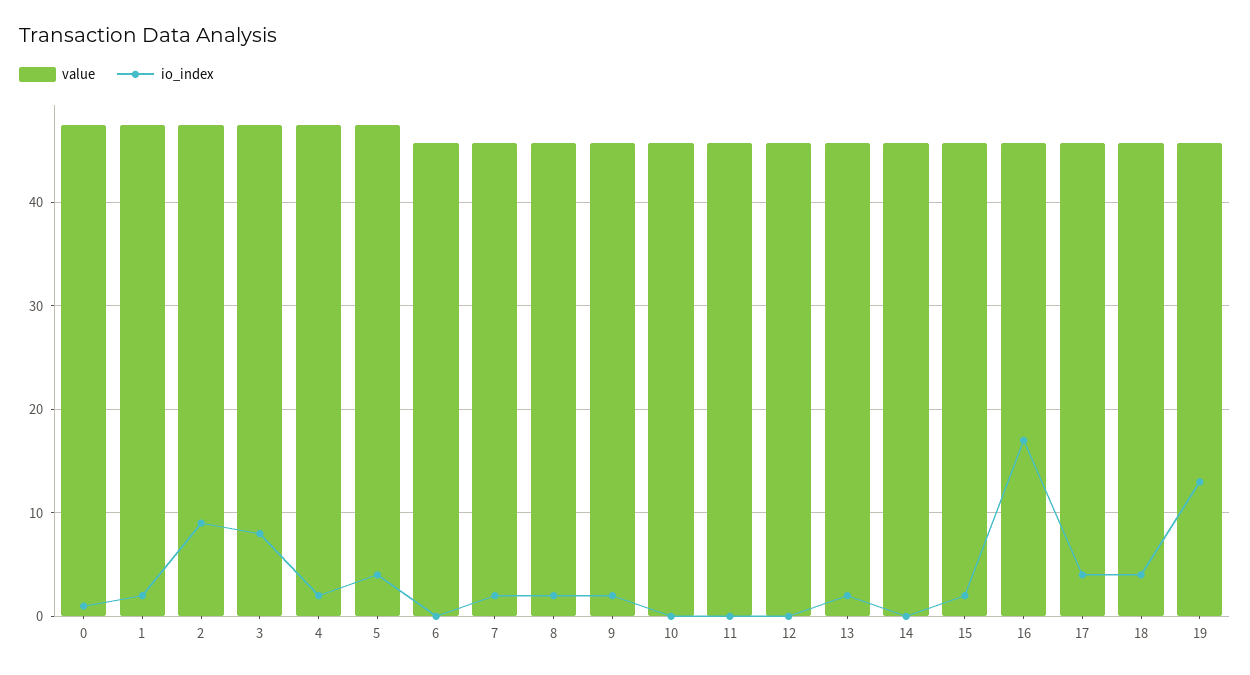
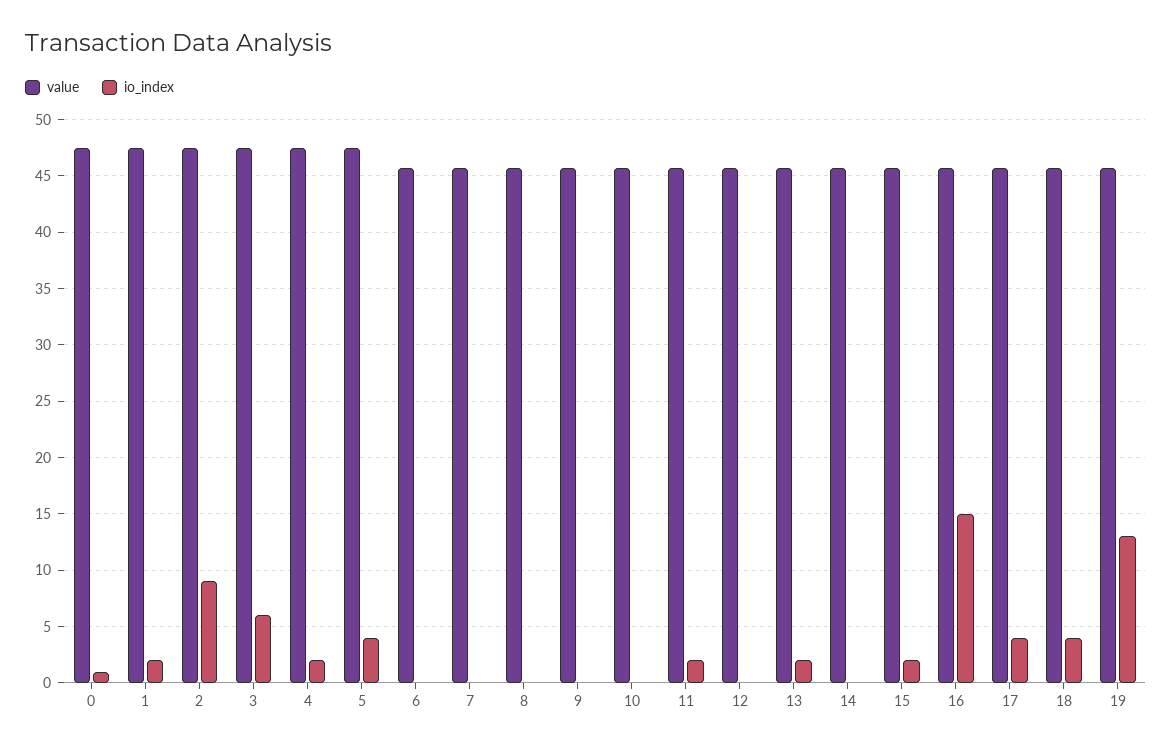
io_index, 3: 8 -> 6
io_index, 7: 2 -> 0
io_index, 8: 2 -> 0
io_index, 9: 2 -> 0
io_index, 11: 0 -> 2
io_index, 16: 17 -> 15

